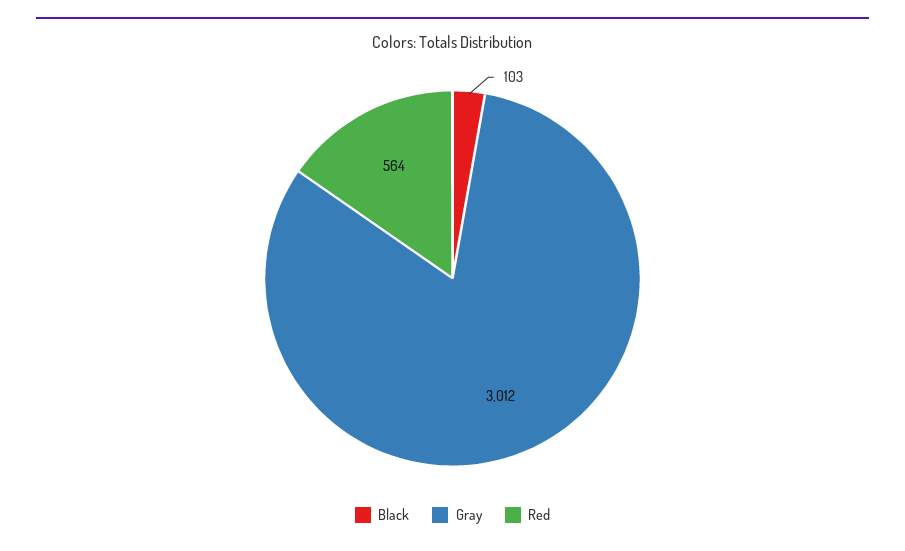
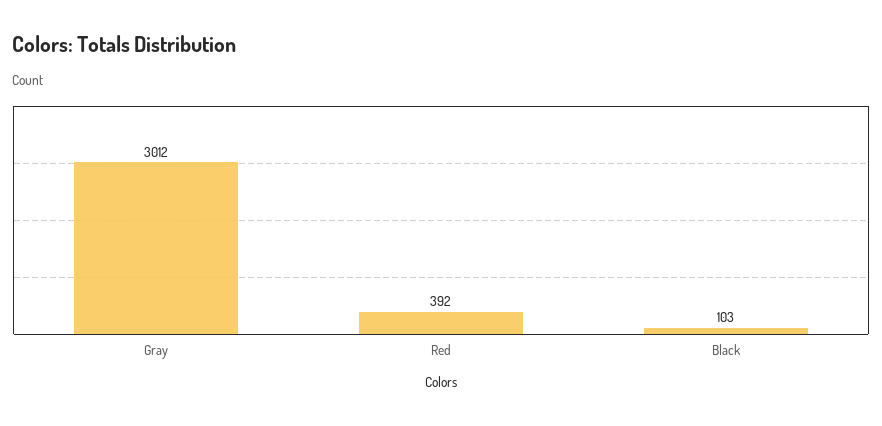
Red: 564 -> 392

